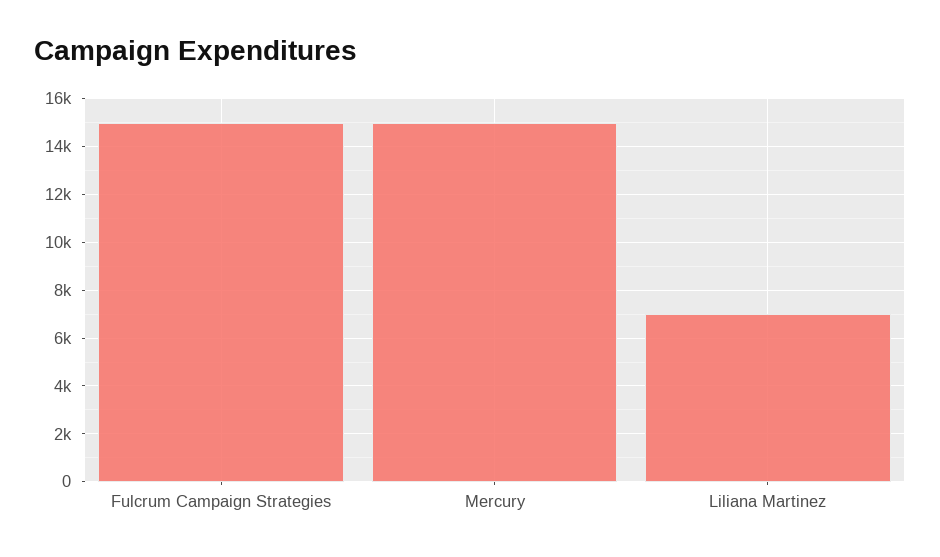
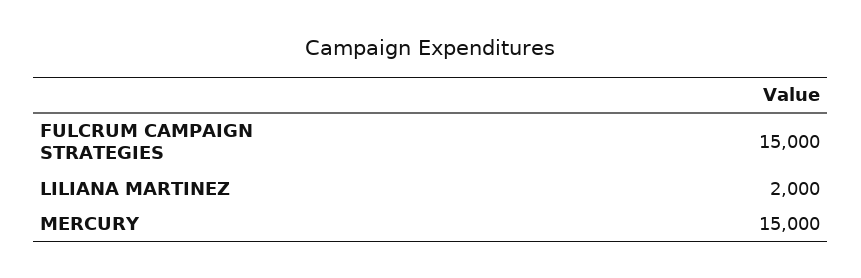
Liliana Martinez: 7000 -> 2000

